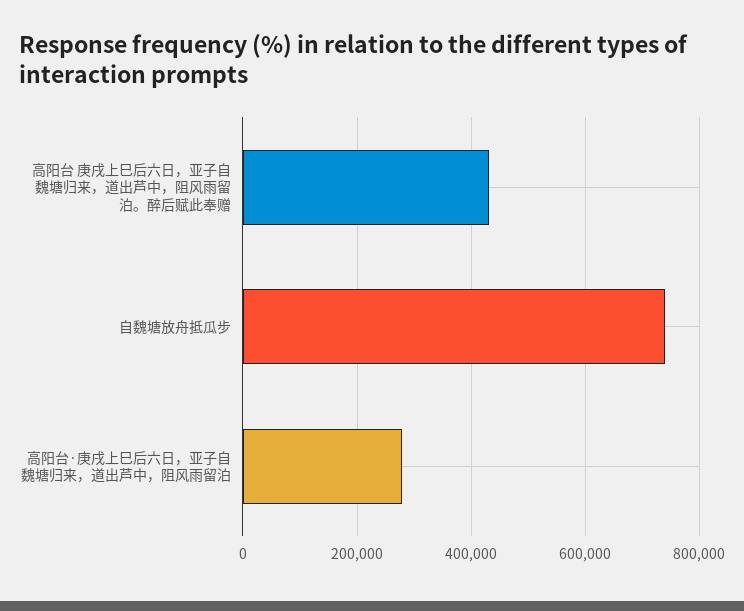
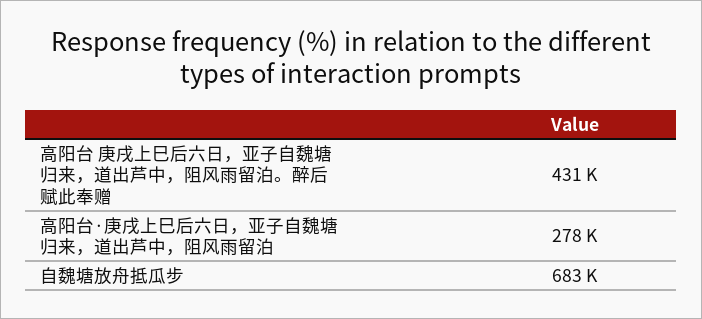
自魏塘放舟抵瓜步: 740000 -> 683000

